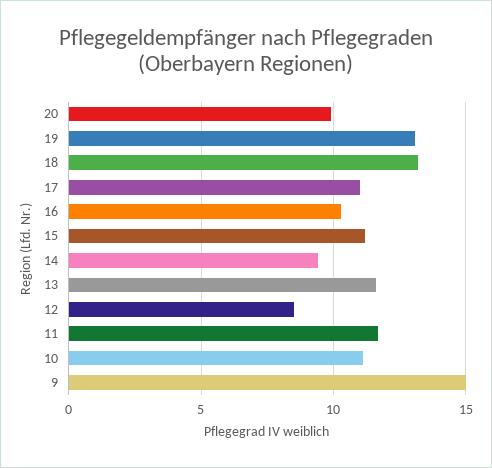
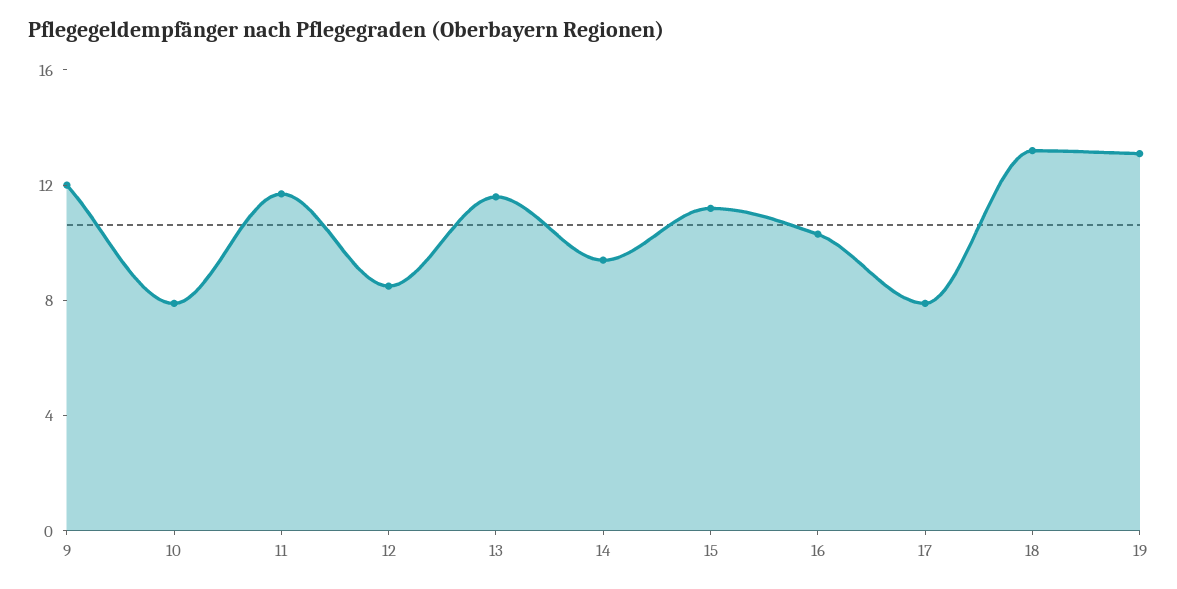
20: 10 -> none
17: 11 -> 8
10: 11 -> 8
9: 15 -> 12

